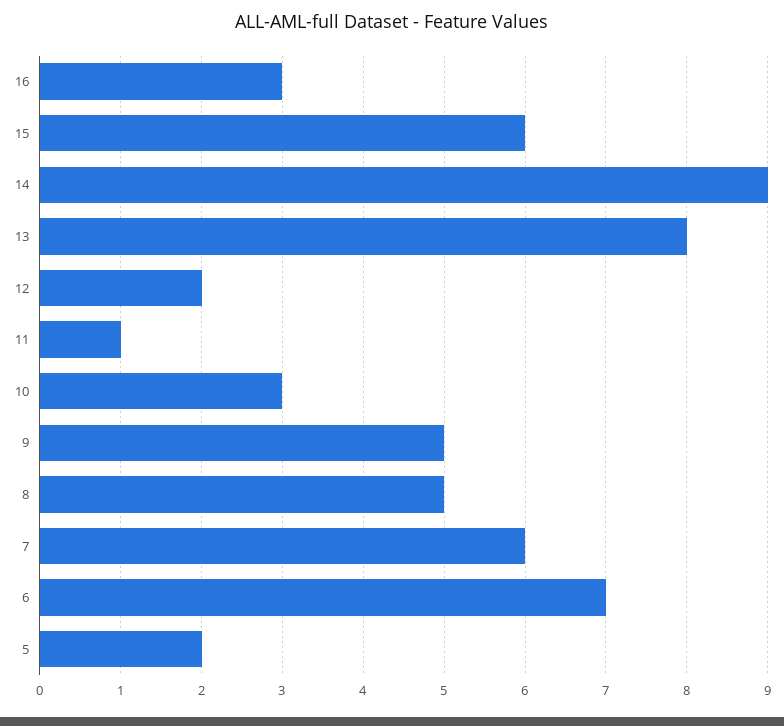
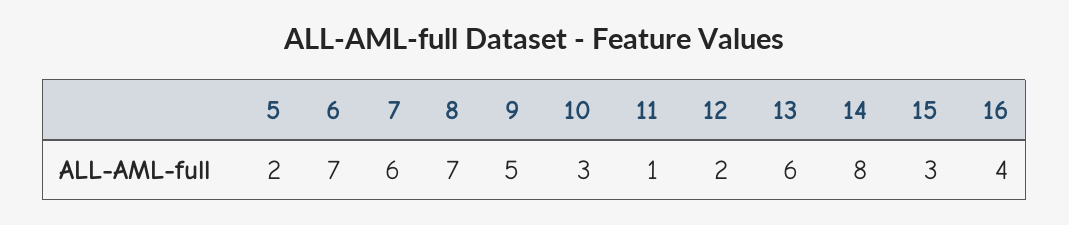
16: 3 -> 4
15: 6 -> 3
14: 9 -> 8
13: 8 -> 6
8: 5 -> 7

